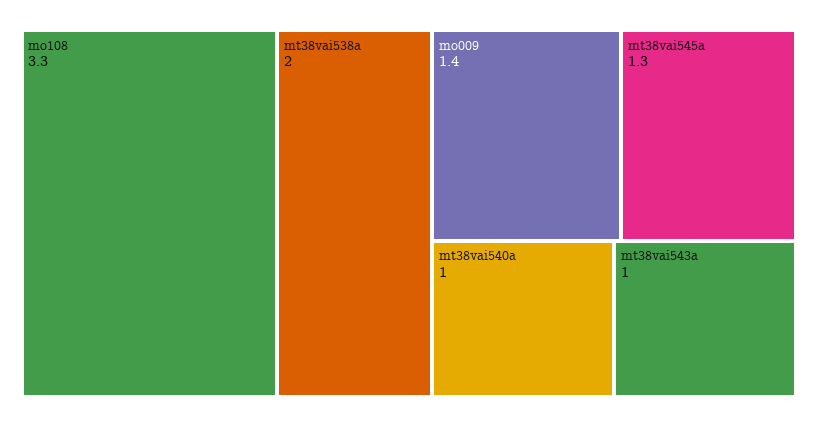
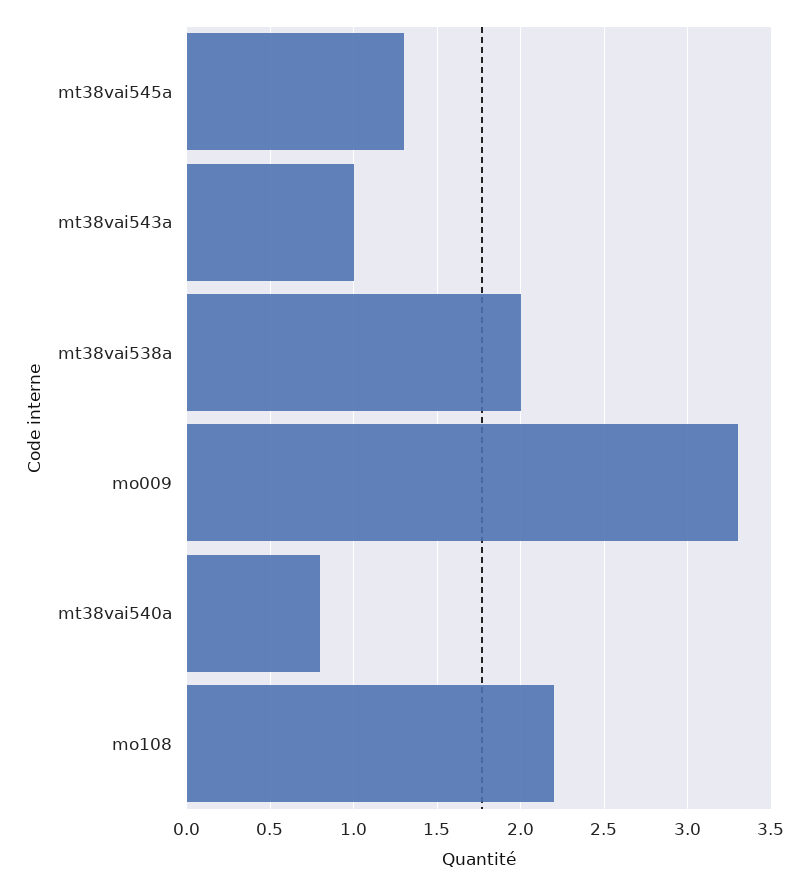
mo108: 3.3 -> 2.2
mo009: 1.4 -> 3.3
mt38vai540a: 1 -> 0.8

